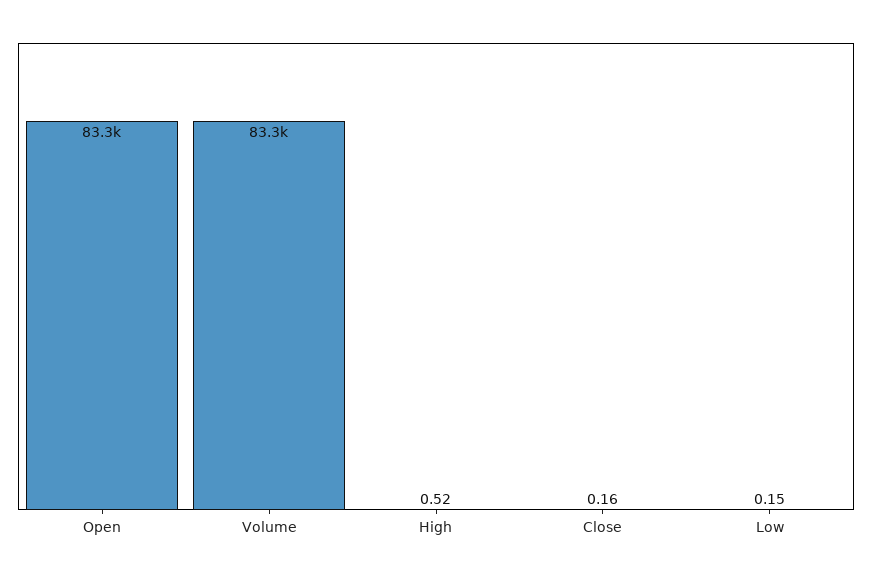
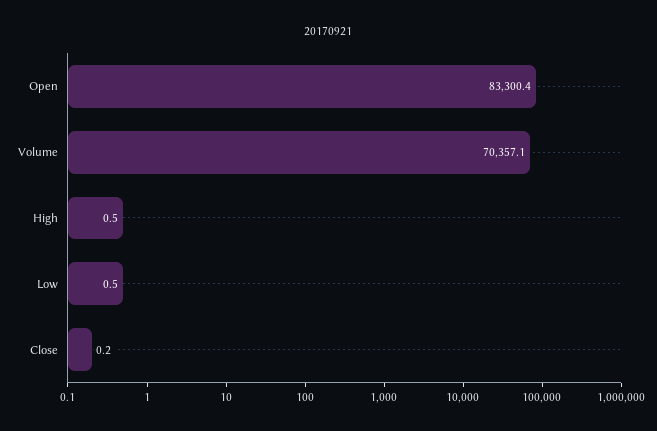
Volume: 83300 -> 70357.1
Low: 0.15 -> 0.5

